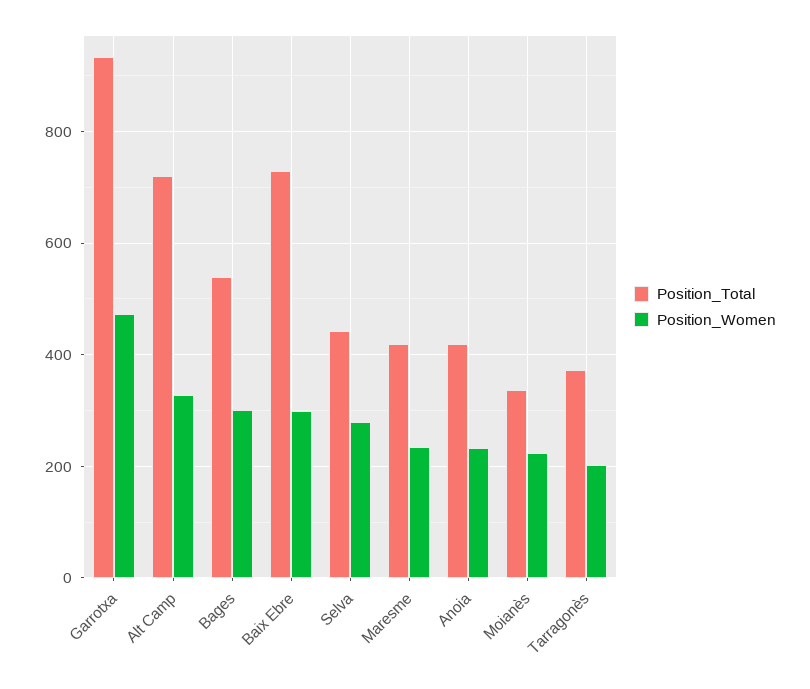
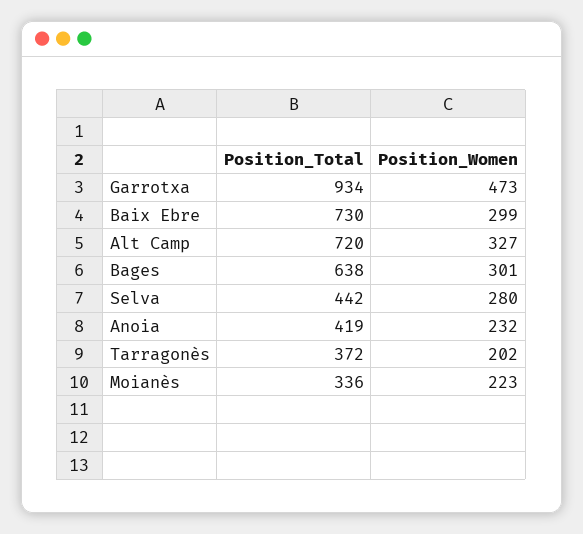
Position_Total, Bages: 540 -> 638
Position_Total, Maresme: 420 -> none
Position_Women, Maresme: 240 -> none

